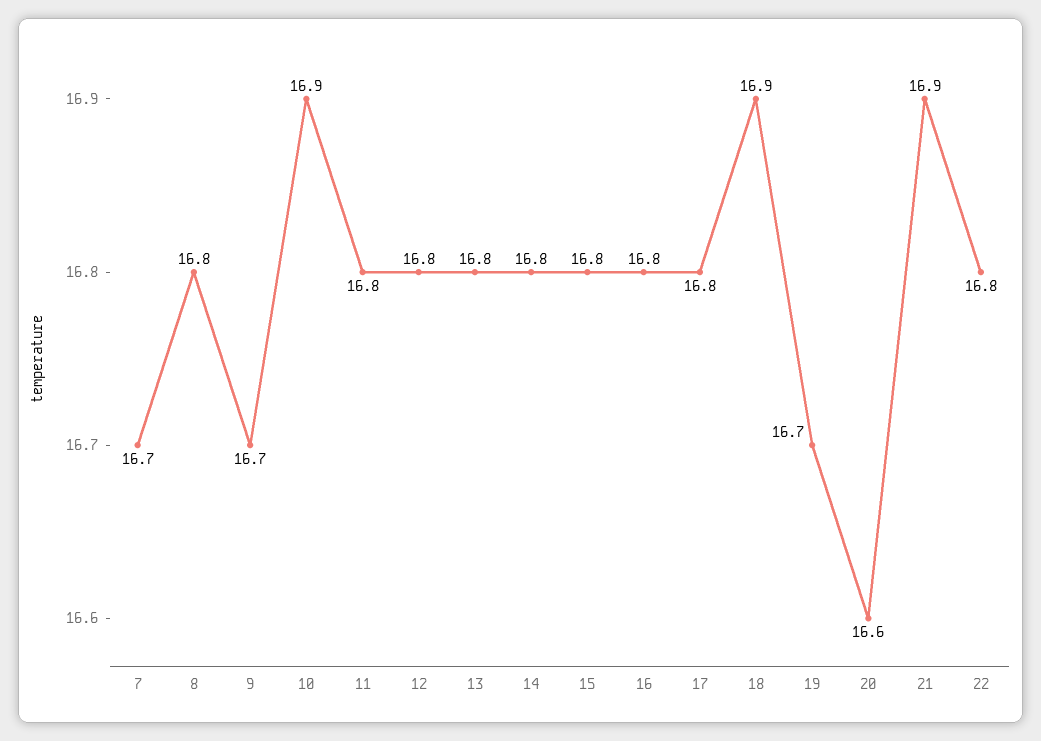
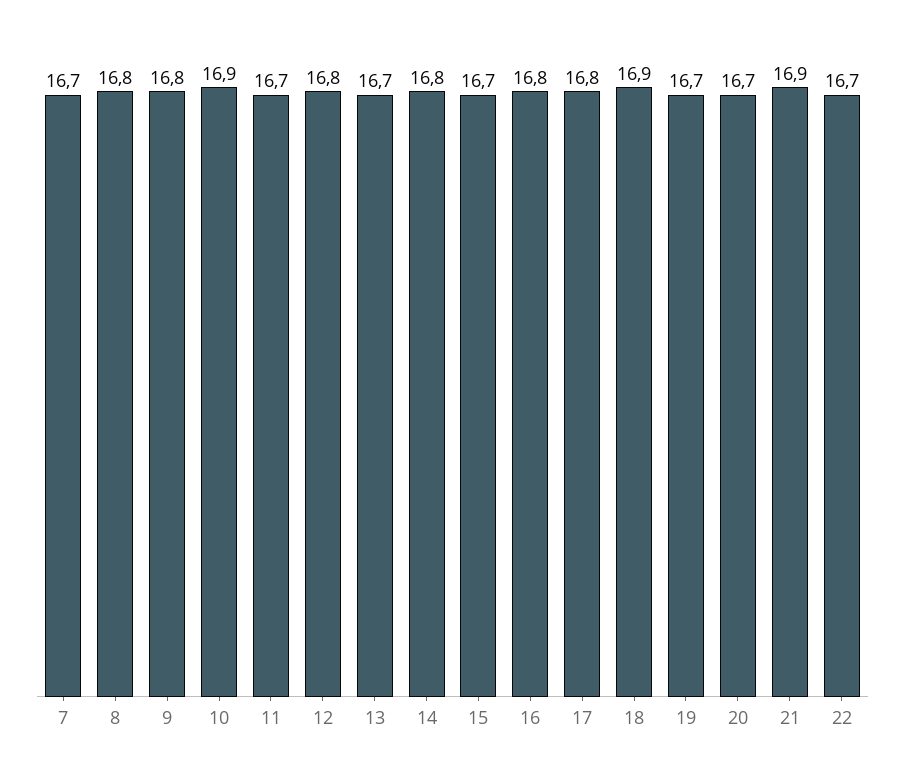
9: 16.7 -> 16.8
11: 16.8 -> 16.7
13: 16.8 -> 16.7
15: 16.8 -> 16.7
20: 16.6 -> 16.7
22: 16.8 -> 16.7

